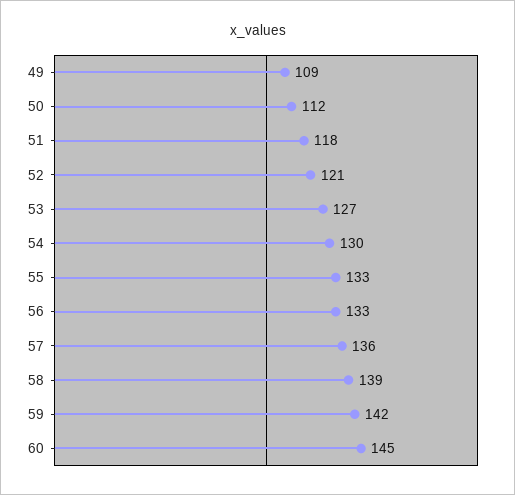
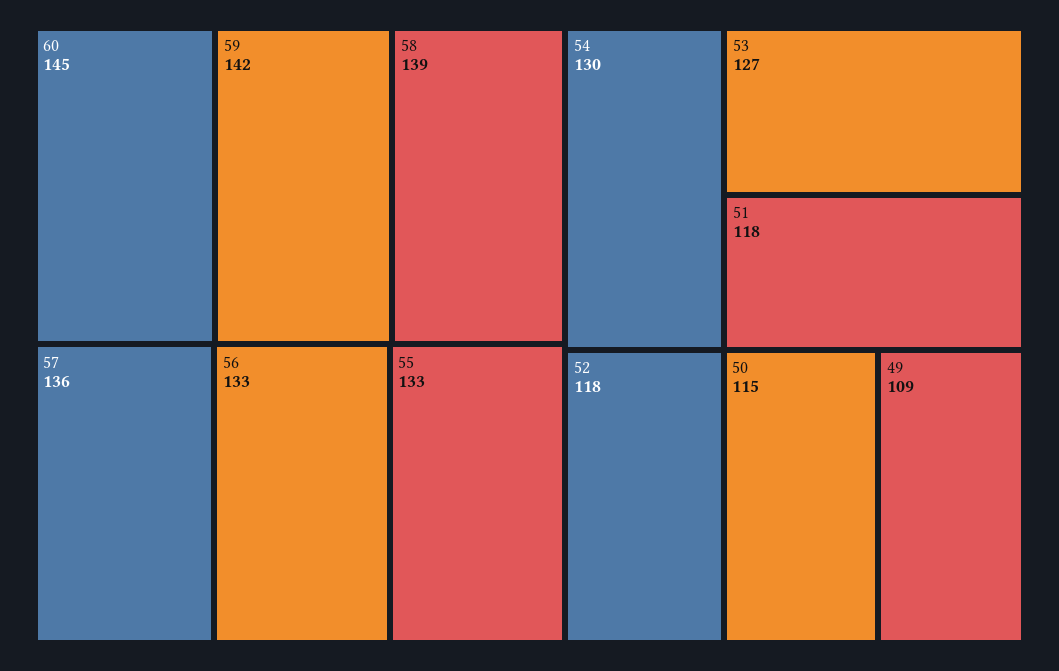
50: 112 -> 115
52: 121 -> 118

